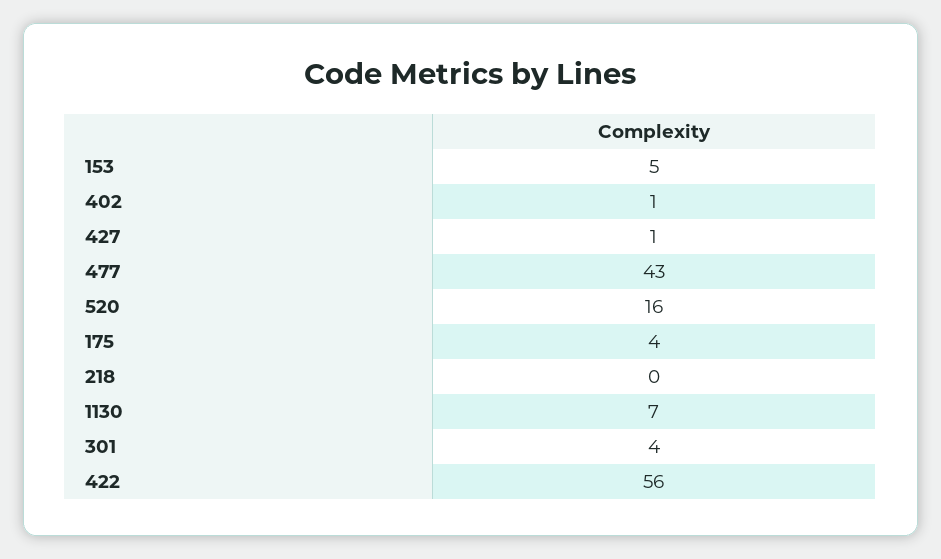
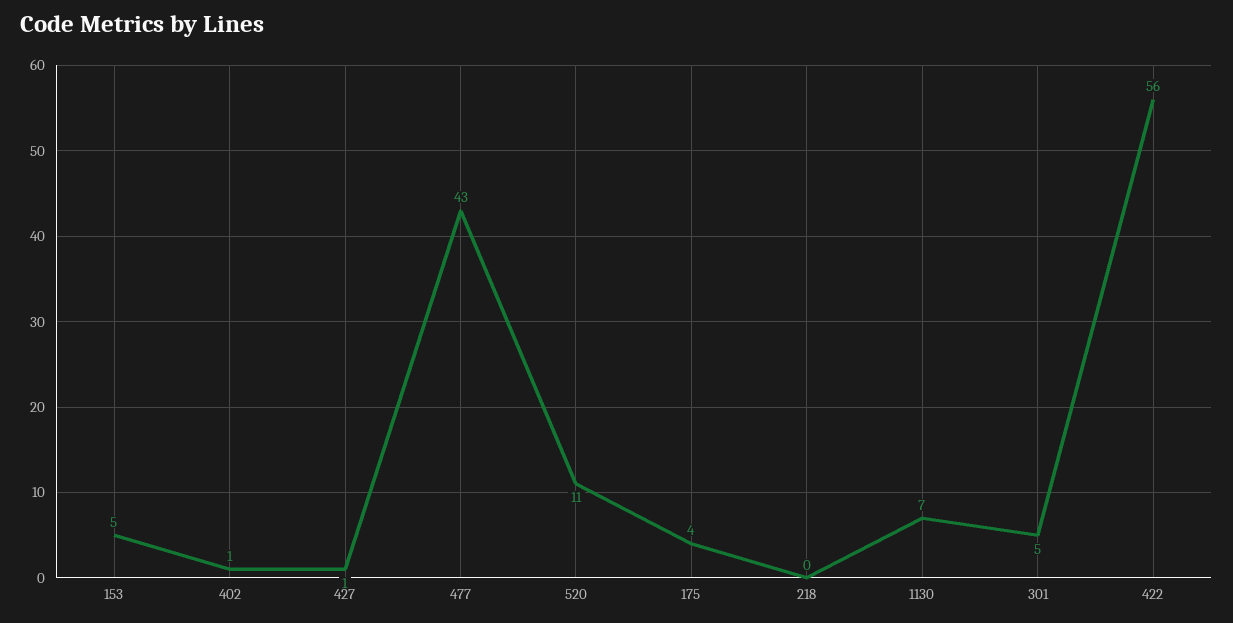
520: 16 -> 11
301: 4 -> 5

